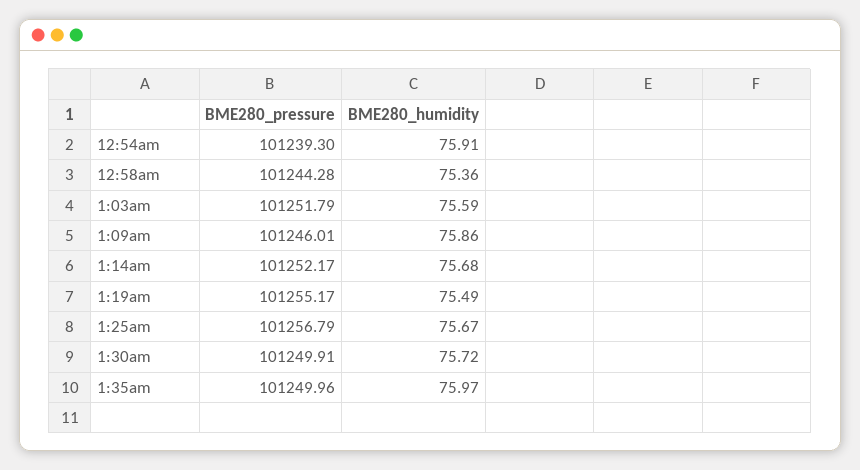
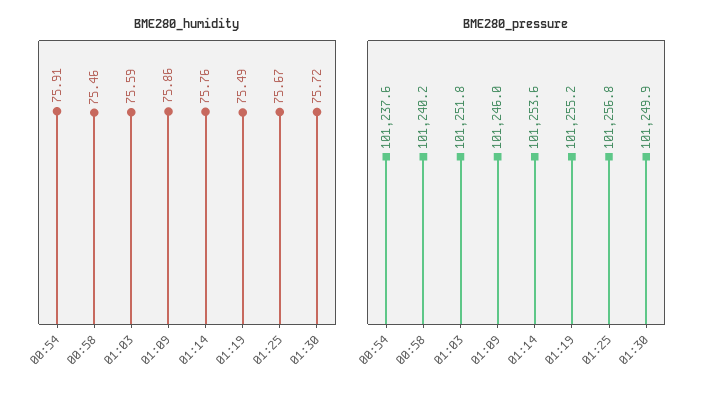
BME280_pressure, 12:54am: 101239.3 -> 101237.6
BME280_pressure, 12:58am: 101244.28 -> 101240.2
BME280_humidity, 12:58am: 75.36 -> 75.46
BME280_pressure, 1:14am: 101252.17 -> 101253.6
BME280_humidity, 1:14am: 75.68 -> 75.76
BME280_pressure, 1:35am: 101249.96 -> none
BME280_humidity, 1:35am: 75.97 -> none

